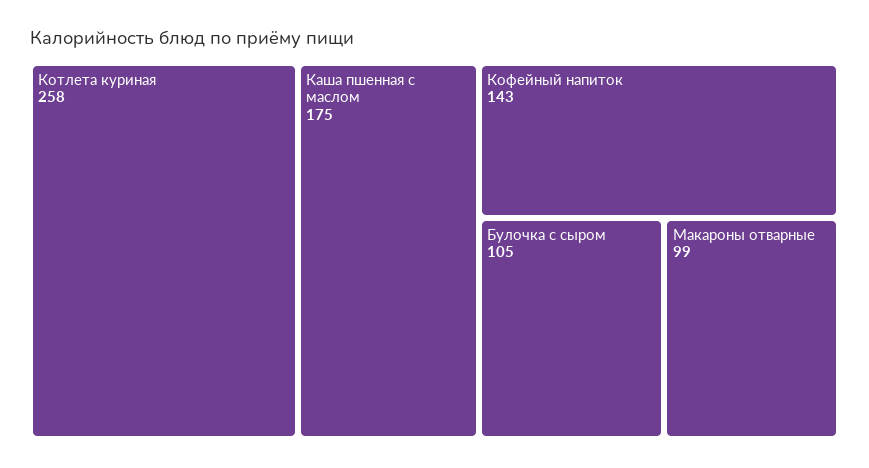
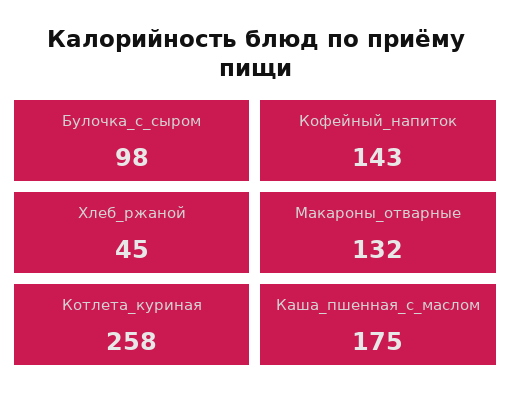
Булочка с сыром: 105 -> 98
Макароны отварные: 99 -> 132
Хлеб_ржаной: none -> 45

